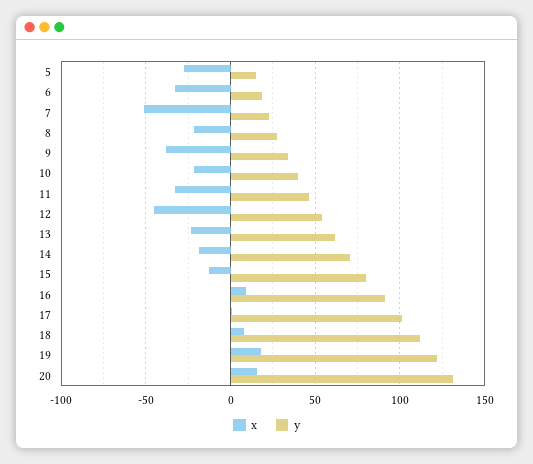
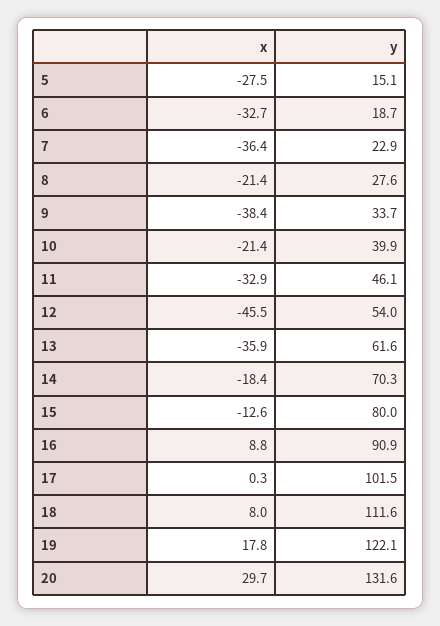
x, 7: -50 -> -36.4
x, 13: -25 -> -35.9
x, 20: 15 -> 29.7

